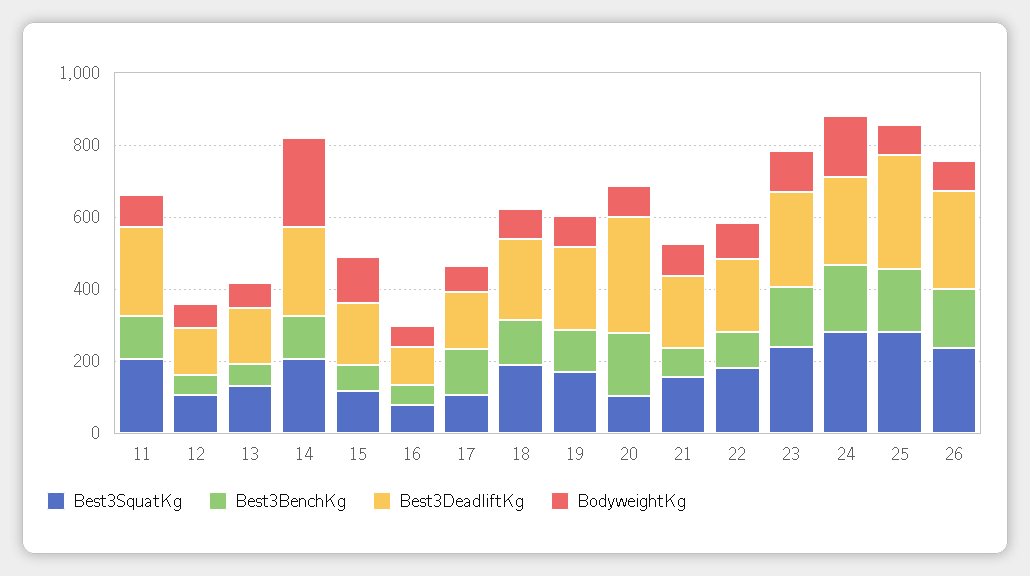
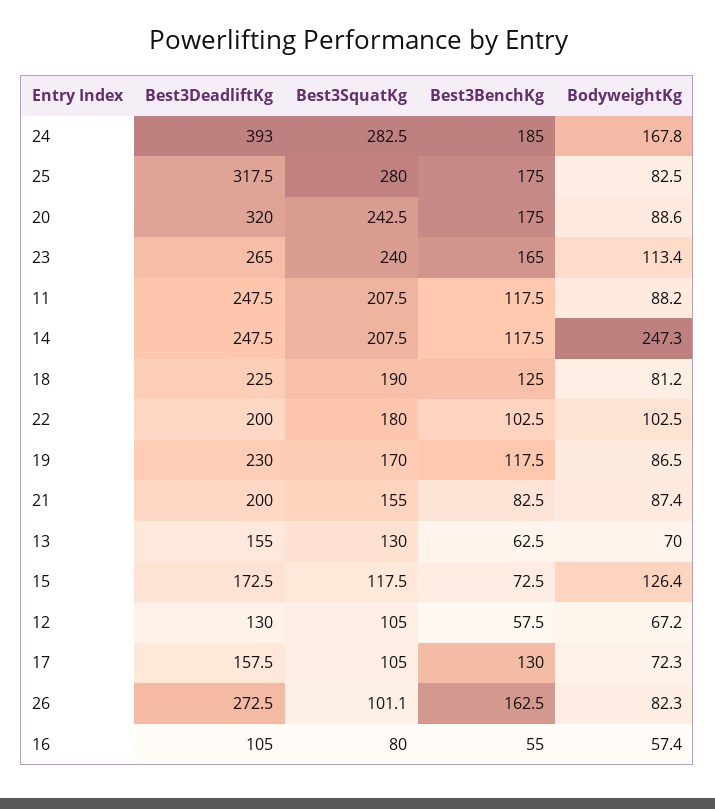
Best3SquatKg, 20: 100 -> 242.5
Best3DeadliftKg, 24: 250 -> 393
Best3SquatKg, 26: 250 -> 101.1

